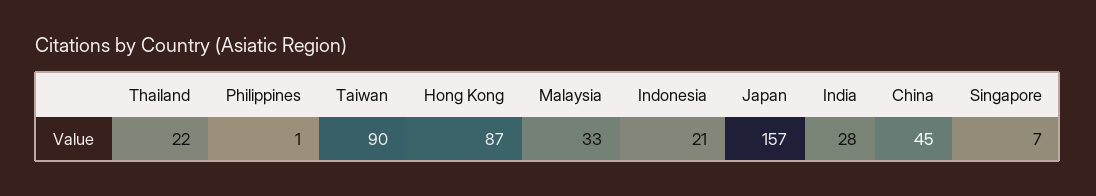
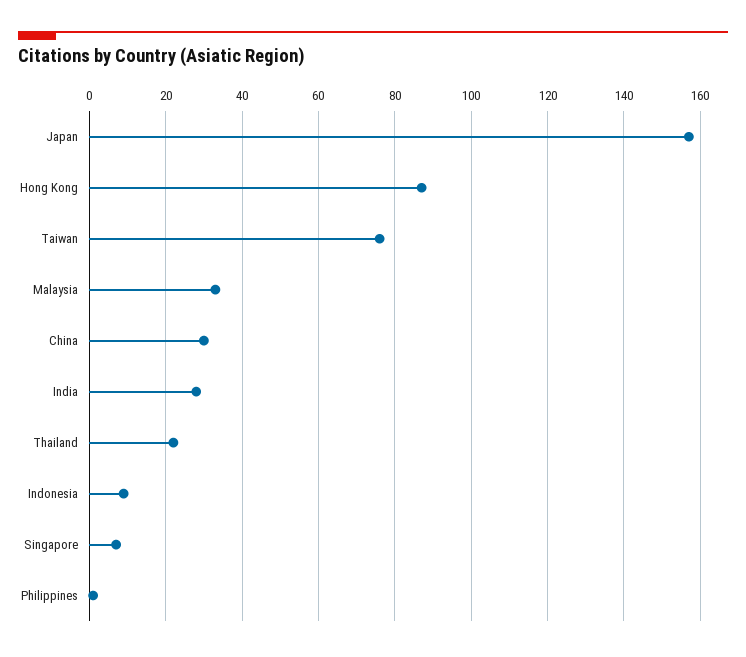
Taiwan: 90 -> 75
Indonesia: 21 -> 10
China: 45 -> 30

